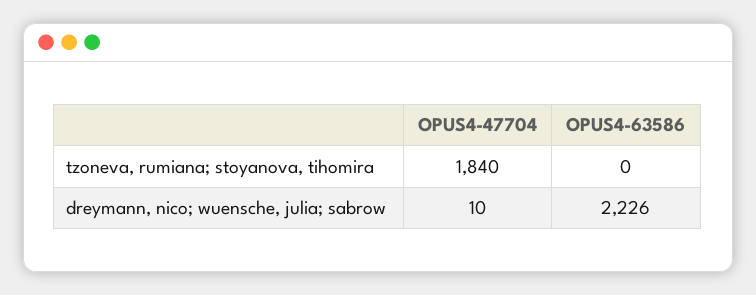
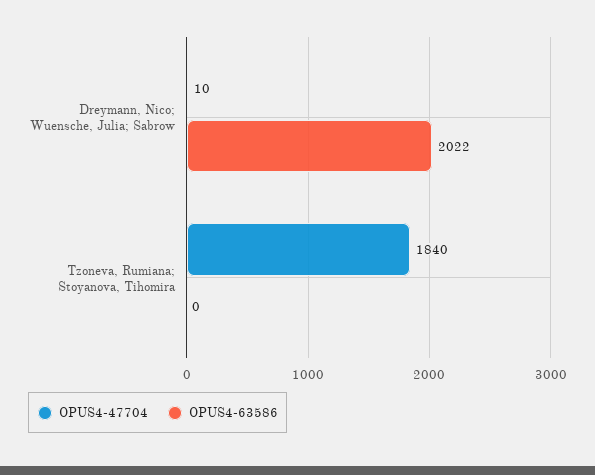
OPUS4-63586, dreymann, nico; wuensche, julia; sabrow: 2226 -> 2022

